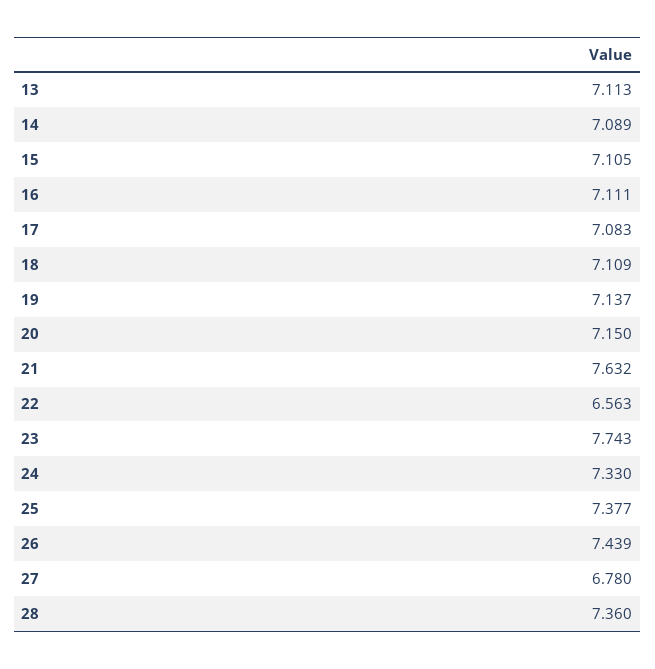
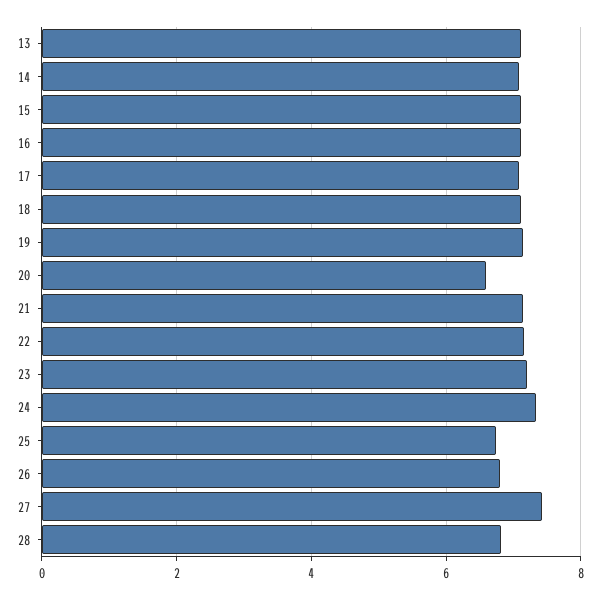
20: 7.15 -> 6.6
21: 7.632 -> 7.2
22: 6.563 -> 7.2
23: 7.743 -> 7.2
25: 7.377 -> 6.8
26: 7.439 -> 6.8
27: 6.78 -> 7.4
28: 7.36 -> 6.8

